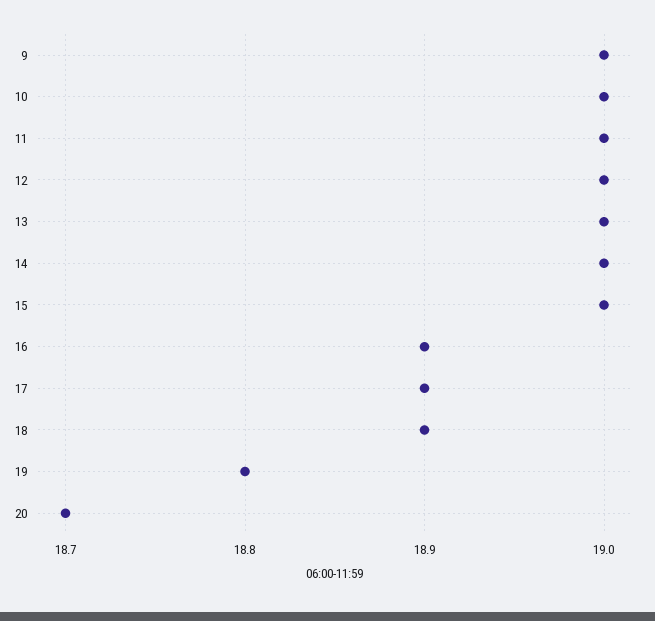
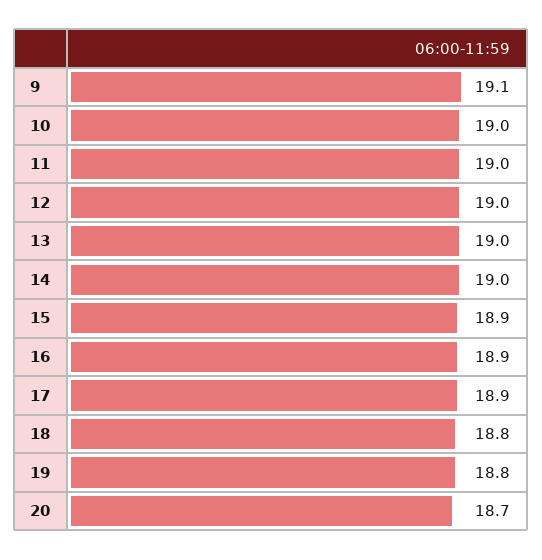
9: 19 -> 19.1
15: 19 -> 18.9
18: 18.9 -> 18.8

